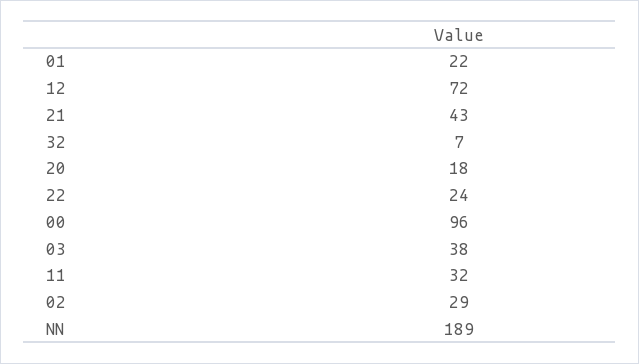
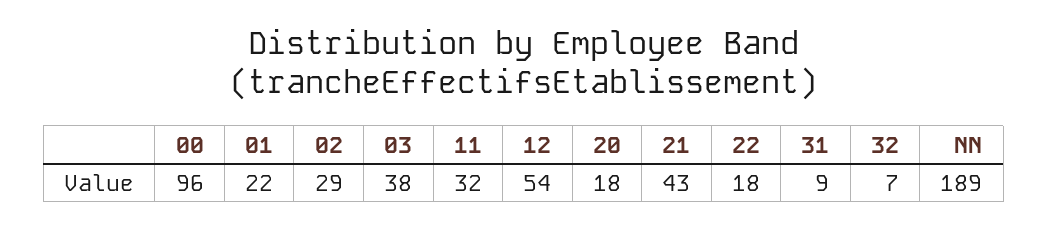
12: 72 -> 54
22: 24 -> 18
31: none -> 9

